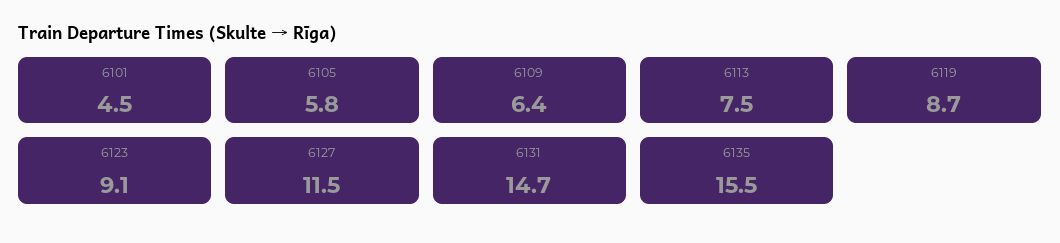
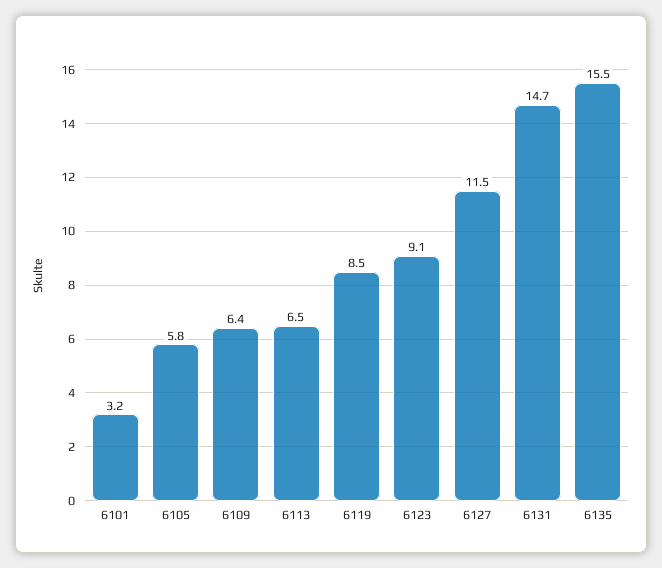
6101: 4.5 -> 3.2
6113: 7.5 -> 6.5
6119: 8.7 -> 8.5

